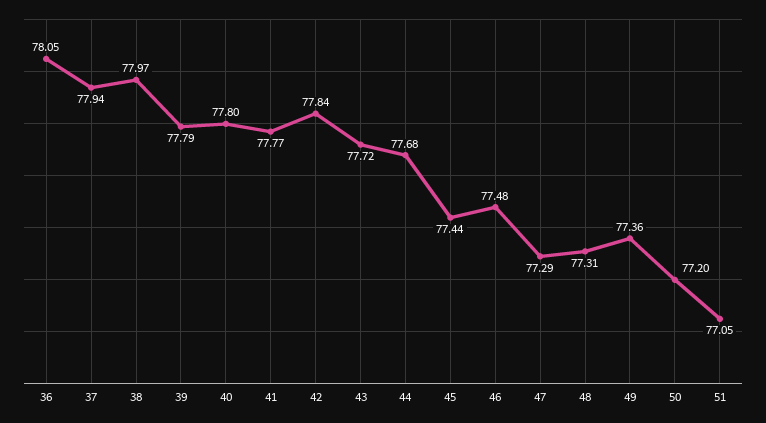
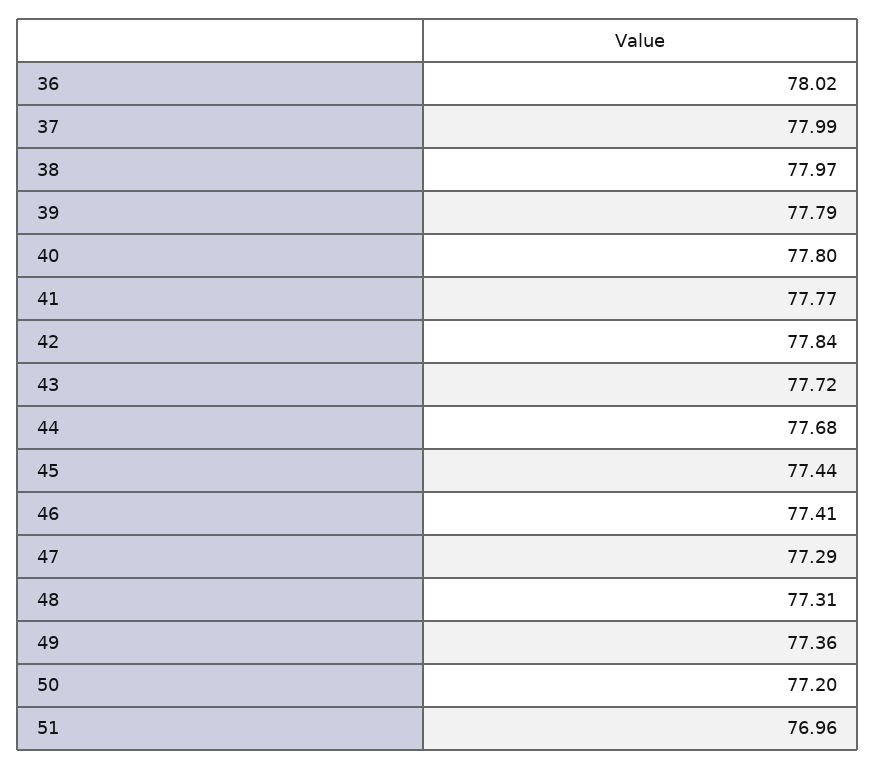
36: 78.05 -> 78.02
37: 77.94 -> 77.99
46: 77.48 -> 77.41
51: 77.05 -> 76.96

